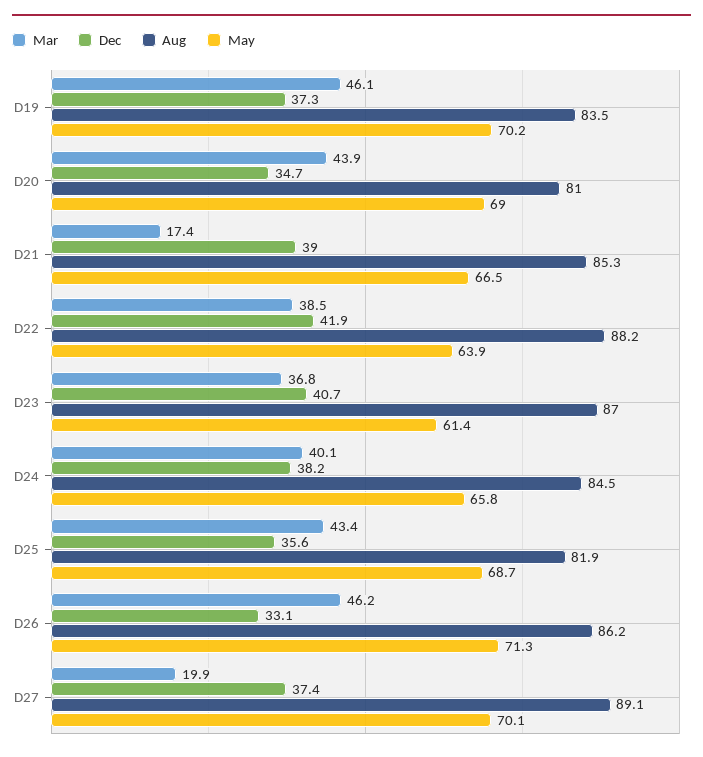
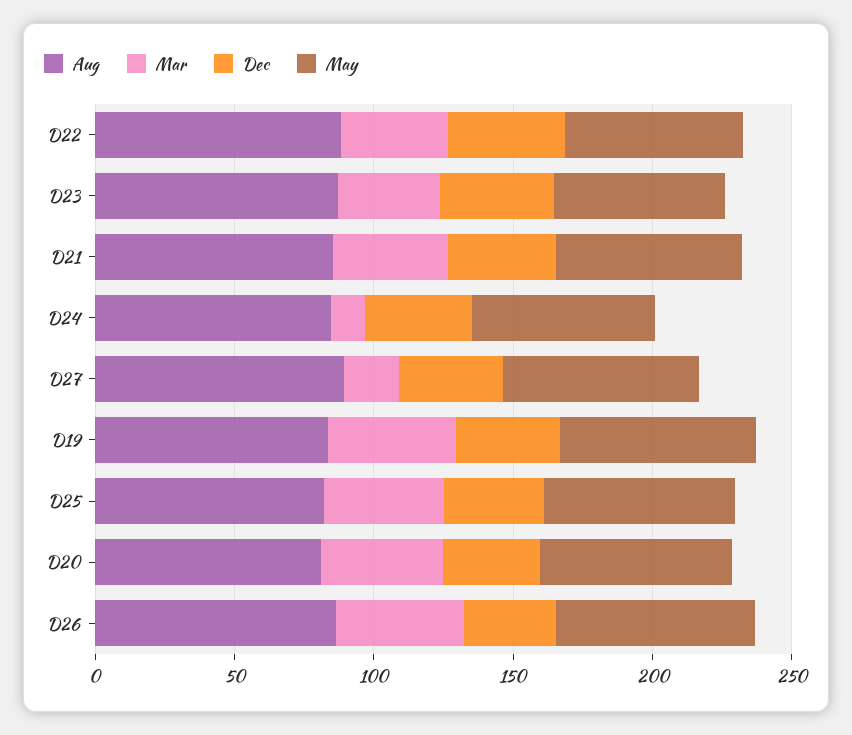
Mar, D21: 17.4 -> 40
Mar, D24: 40.1 -> 10

